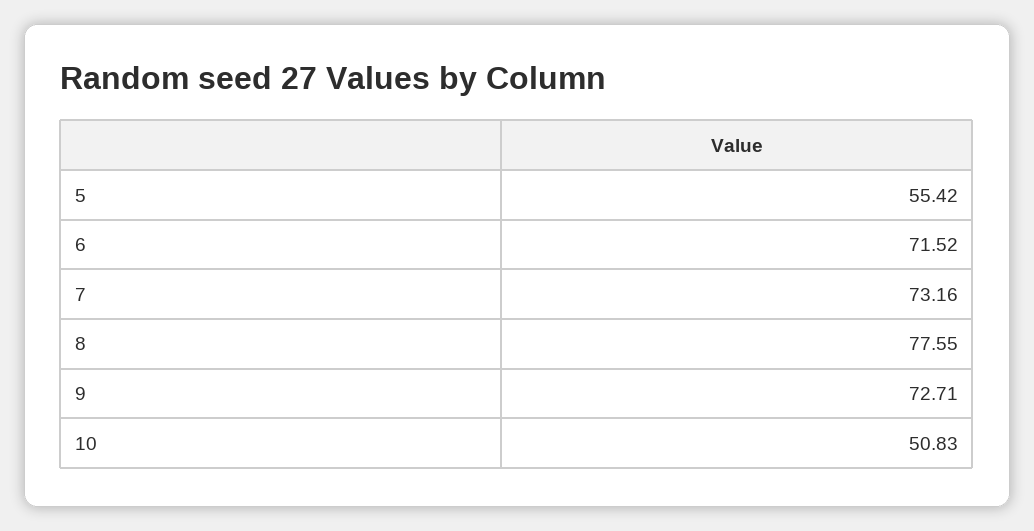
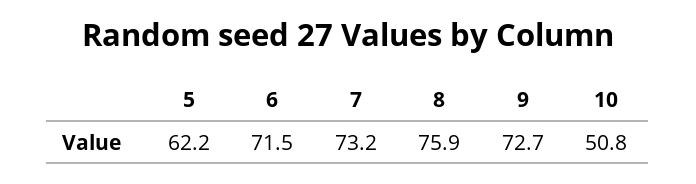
5: 55.42 -> 62.2
8: 77.55 -> 75.9

